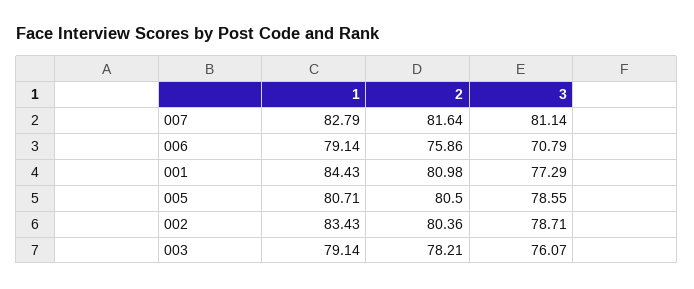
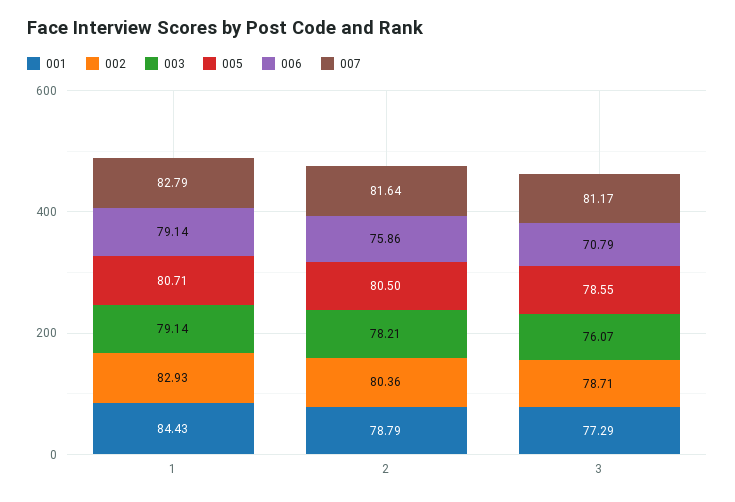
007, 3: 81.14 -> 81.17
001, 2: 80.98 -> 78.79
002, 1: 83.43 -> 82.93

